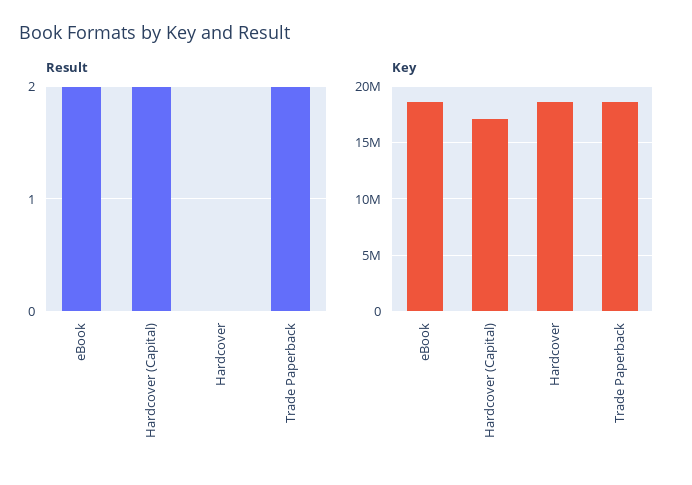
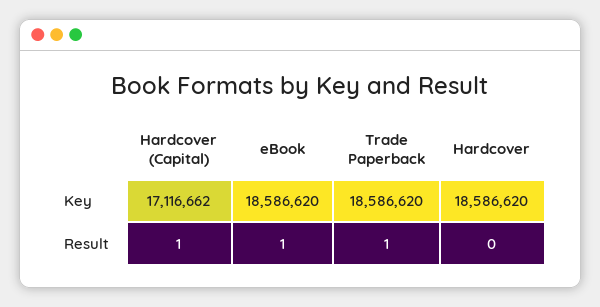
Result, eBook: 2 -> 1
Result, Hardcover (Capital): 2 -> 1
Result, Trade Paperback: 2 -> 1

